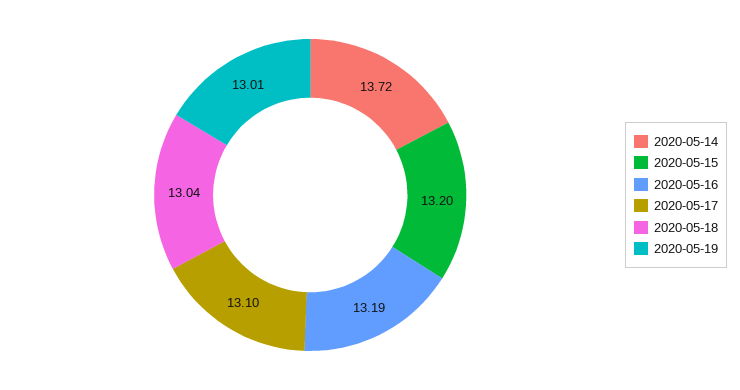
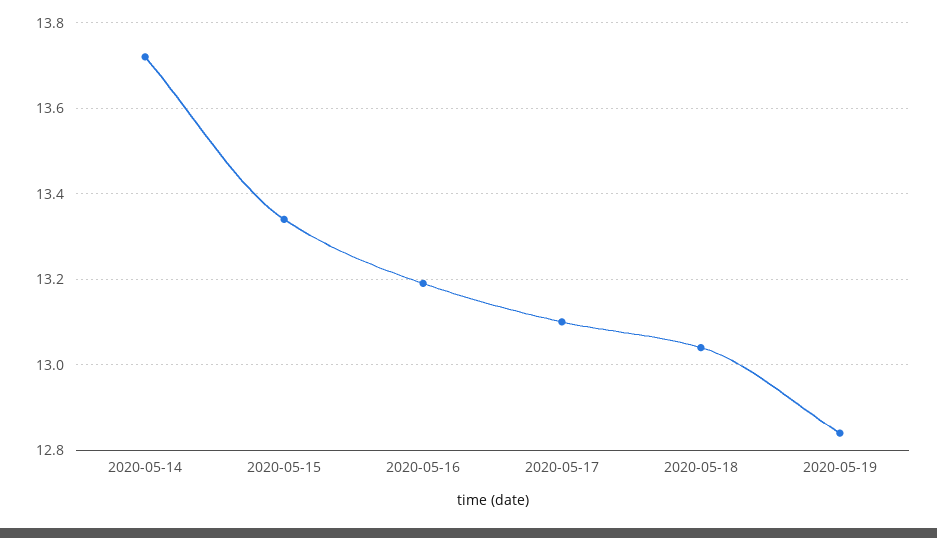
2020-05-15: 13.2 -> 13.35
2020-05-19: 13.01 -> 12.85

